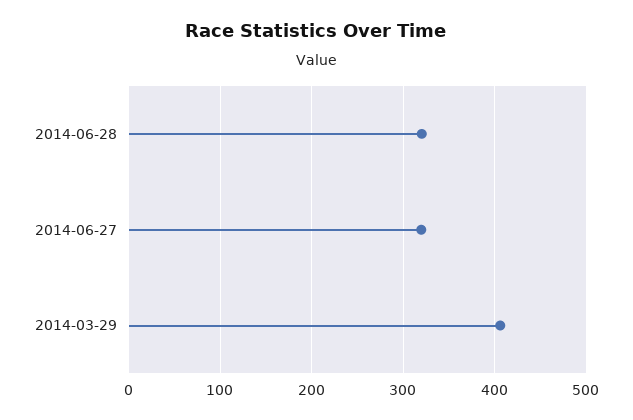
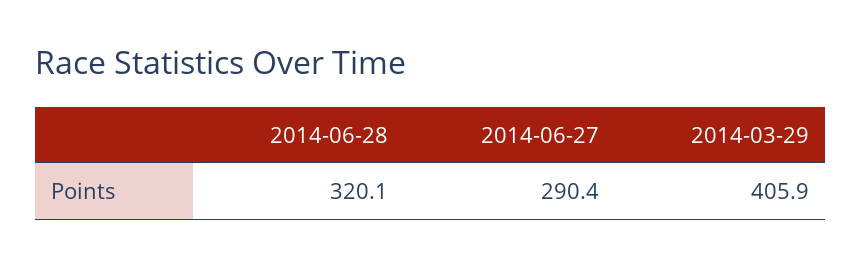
2014-06-27: 320 -> 290.4

